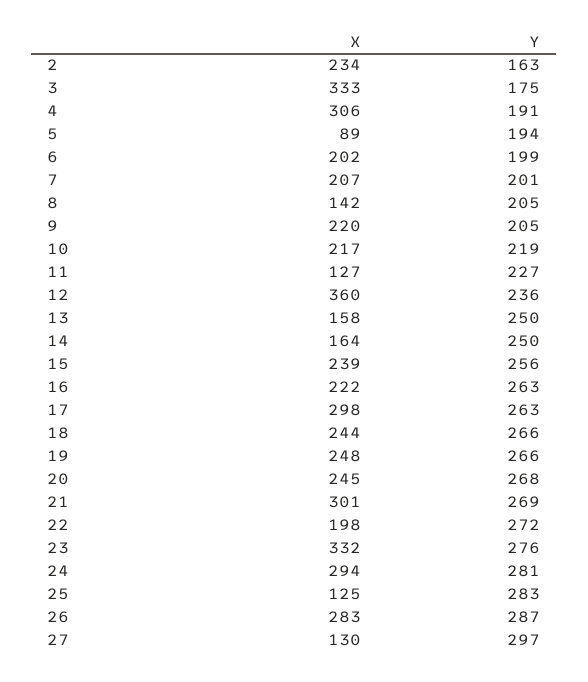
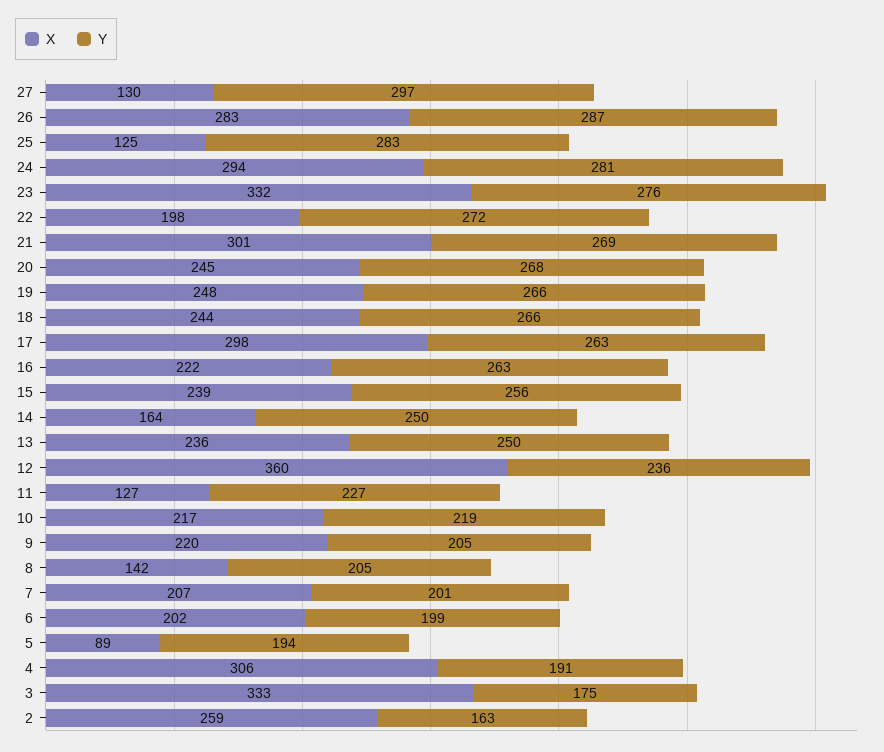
X, 2: 234 -> 259
X, 13: 158 -> 236

